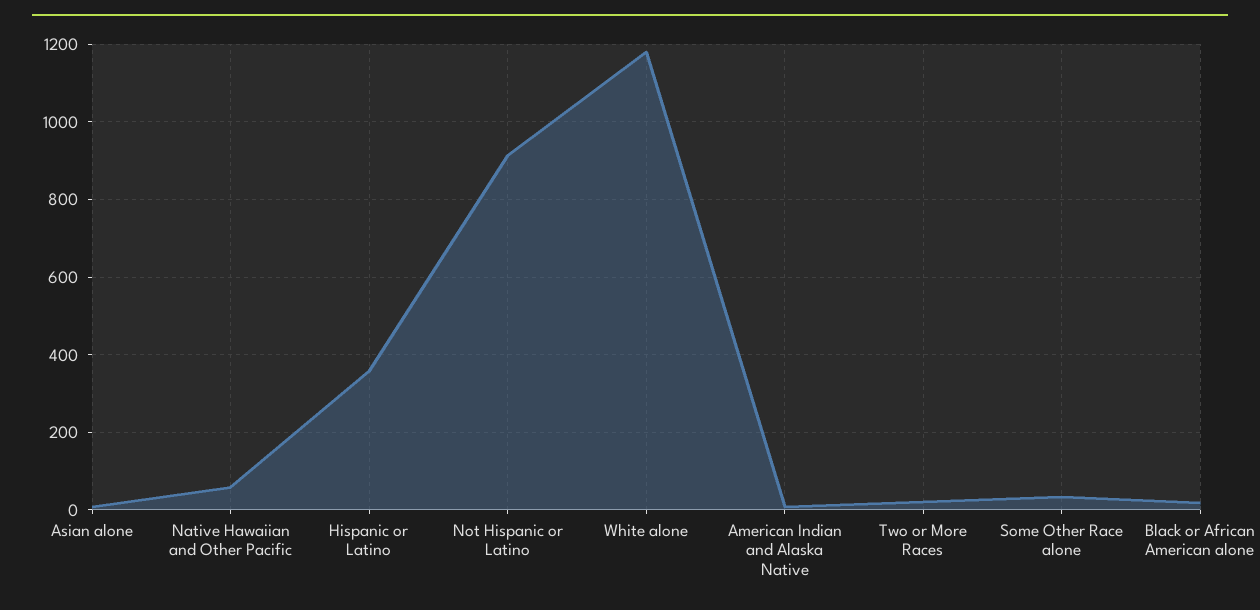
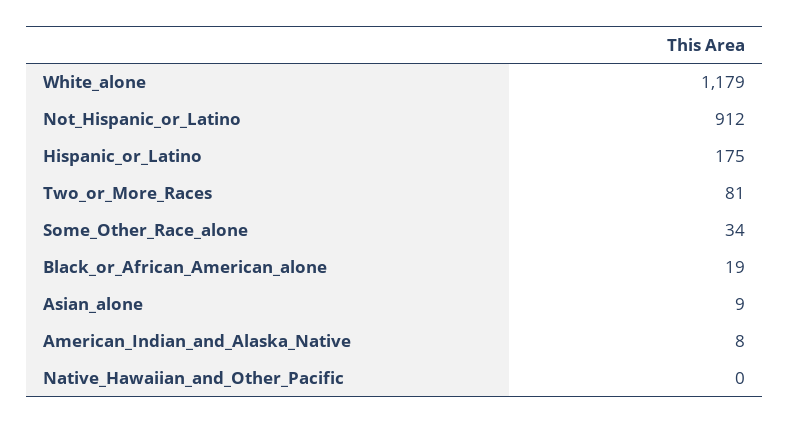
Native Hawaiian and Other Pacific: 60 -> 0
Hispanic or Latino: 360 -> 175
Two or More Races: 20 -> 81

